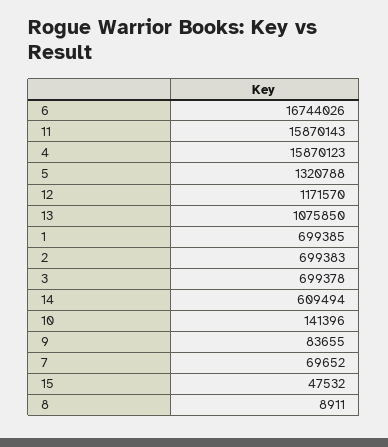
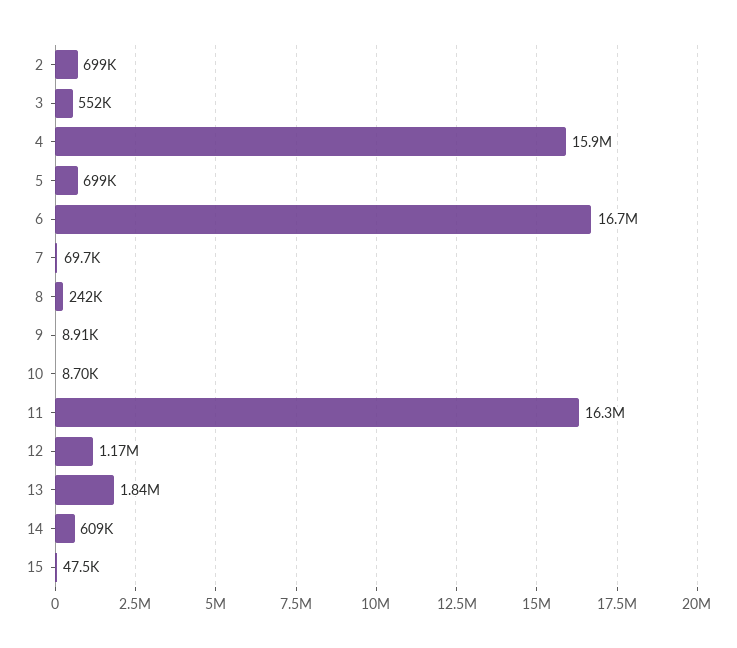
11: 15870143 -> 16300000
5: 1320788 -> 699000
13: 1075850 -> 1840000
1: 699385 -> none
3: 699378 -> 552000
10: 141396 -> 8700
9: 83655 -> 8910
8: 8911 -> 242000

